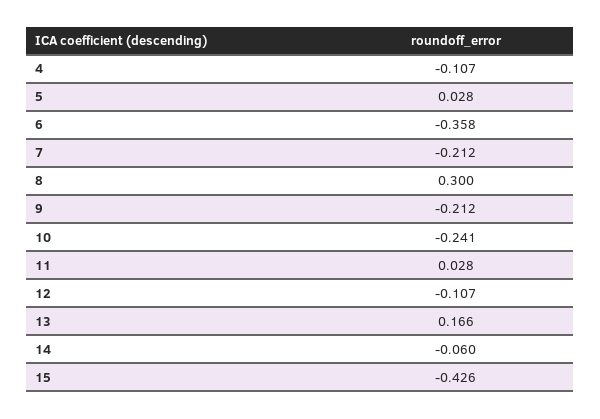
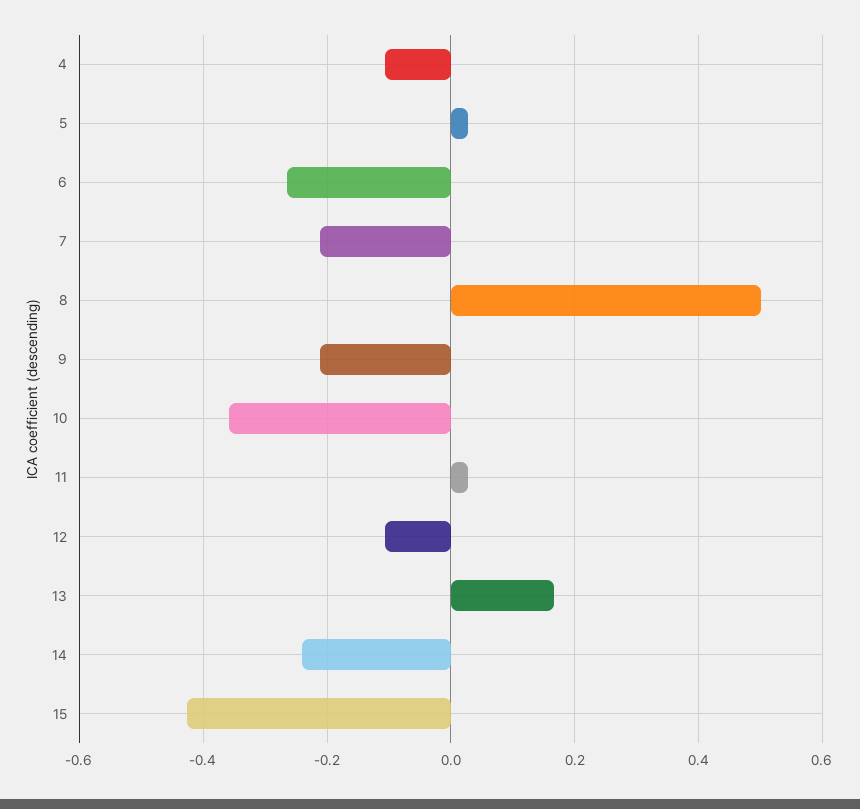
6: -0.358 -> -0.26
8: 0.3 -> 0.5
10: -0.241 -> -0.36
14: -0.06 -> -0.24

